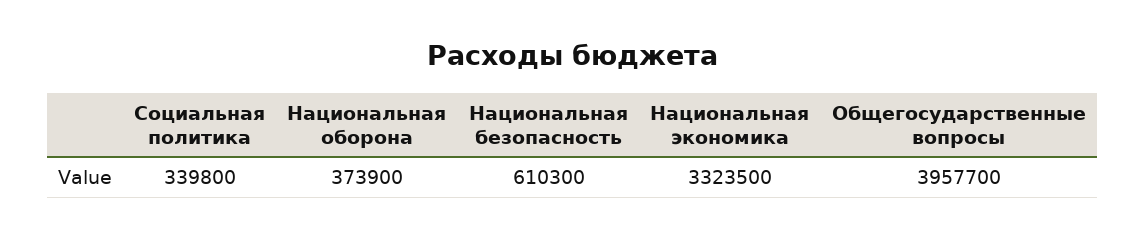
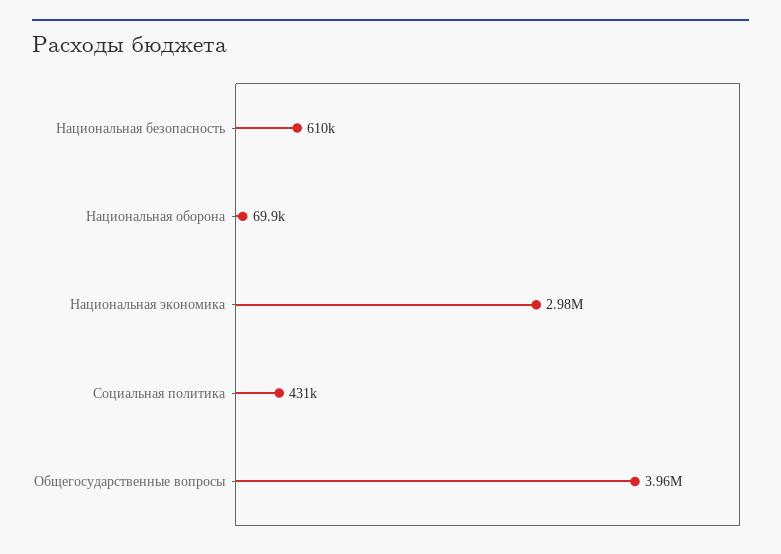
Социальная политика: 339800 -> 431000
Национальная оборона: 373900 -> 69900
Национальная экономика: 3323500 -> 2980000

